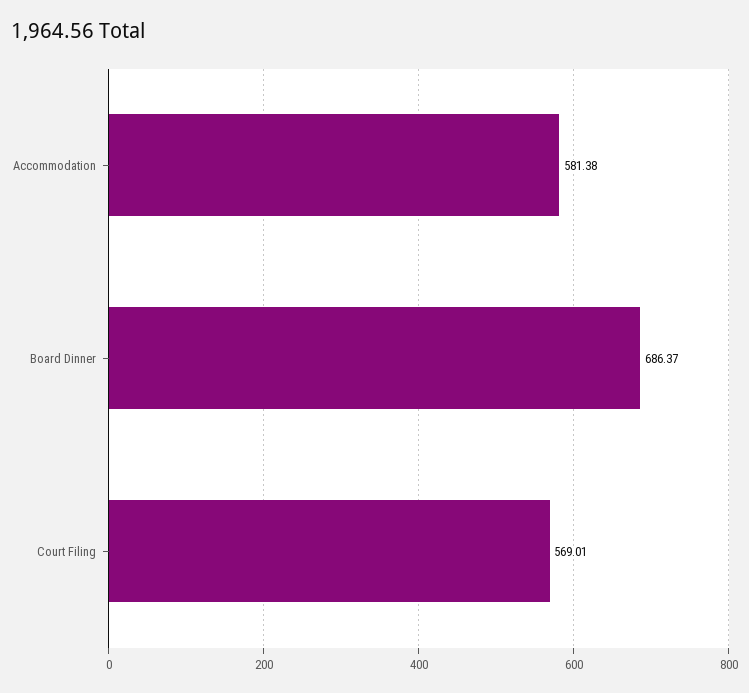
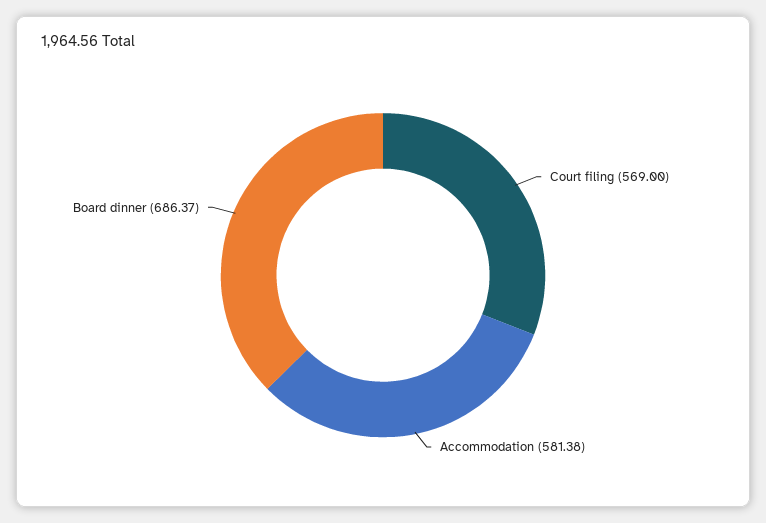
Court Filing: 569.01 -> 569

